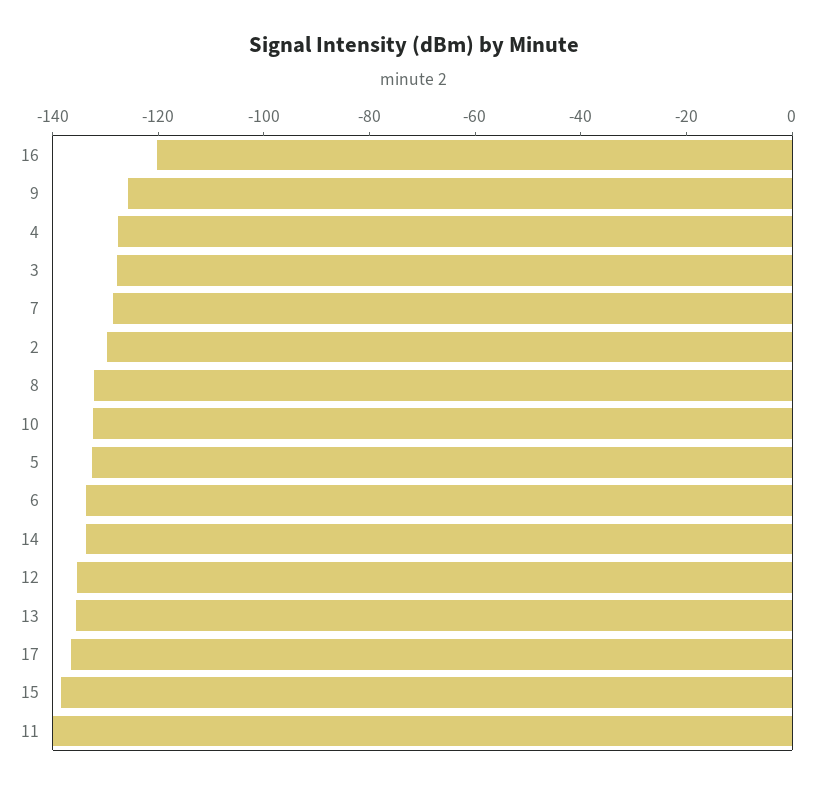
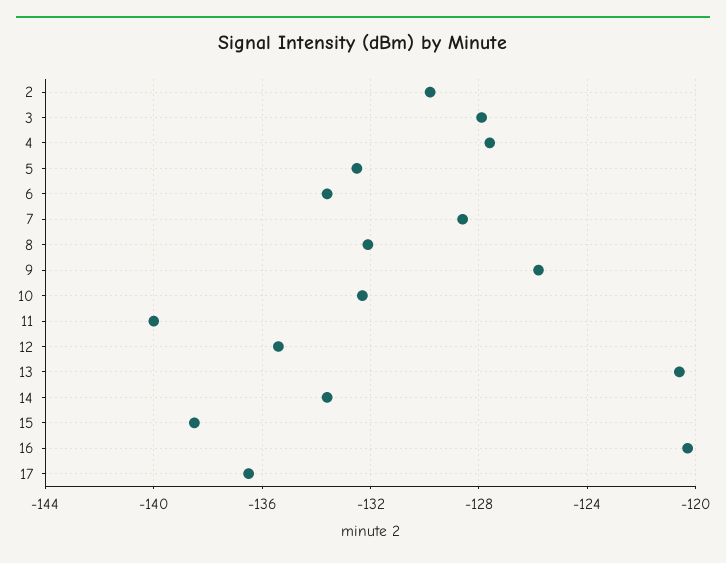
13: -135 -> -120.5

